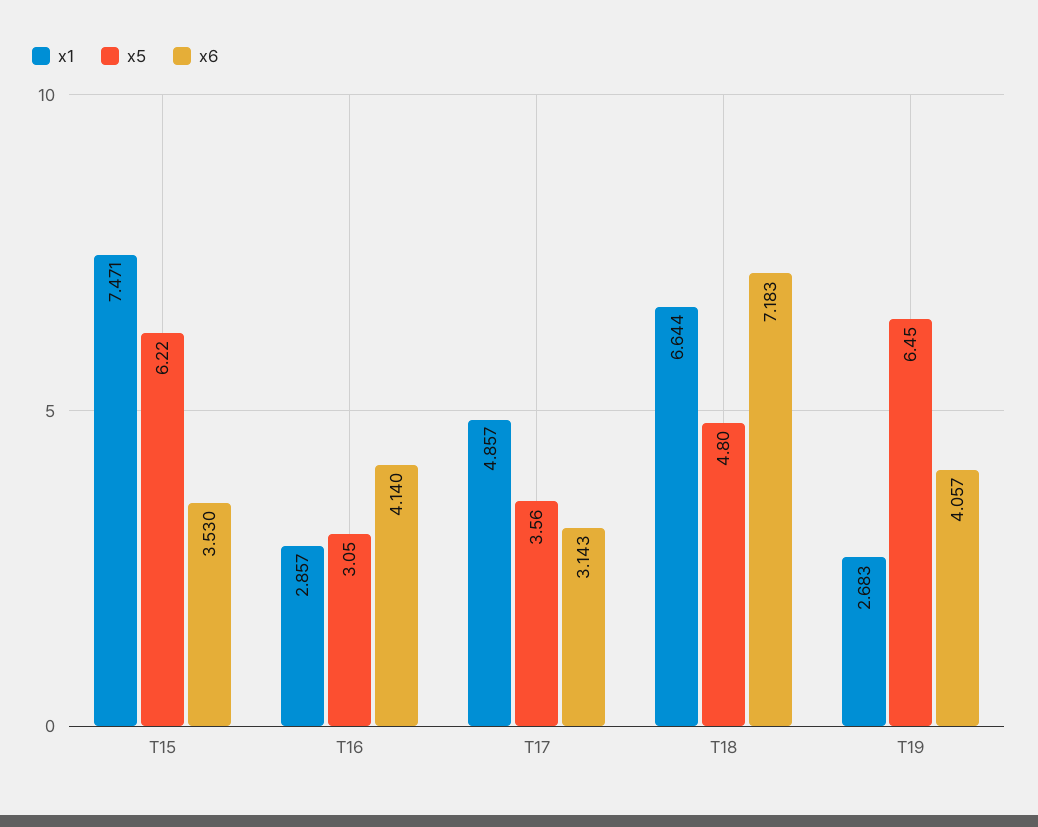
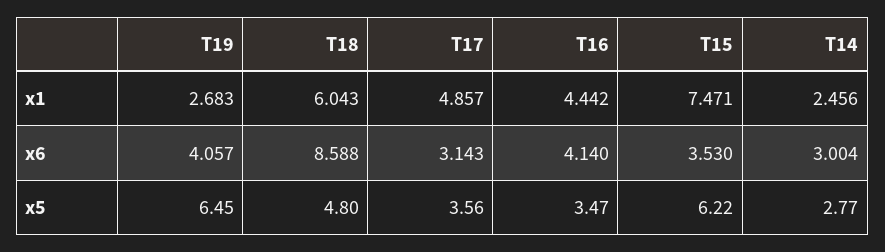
x1, T16: 2.857 -> 4.442
x5, T16: 3.05 -> 3.47
x1, T18: 6.644 -> 6.043
x6, T18: 7.183 -> 8.588
x1, T14: none -> 2.456
x6, T14: none -> 3.004
x5, T14: none -> 2.77

